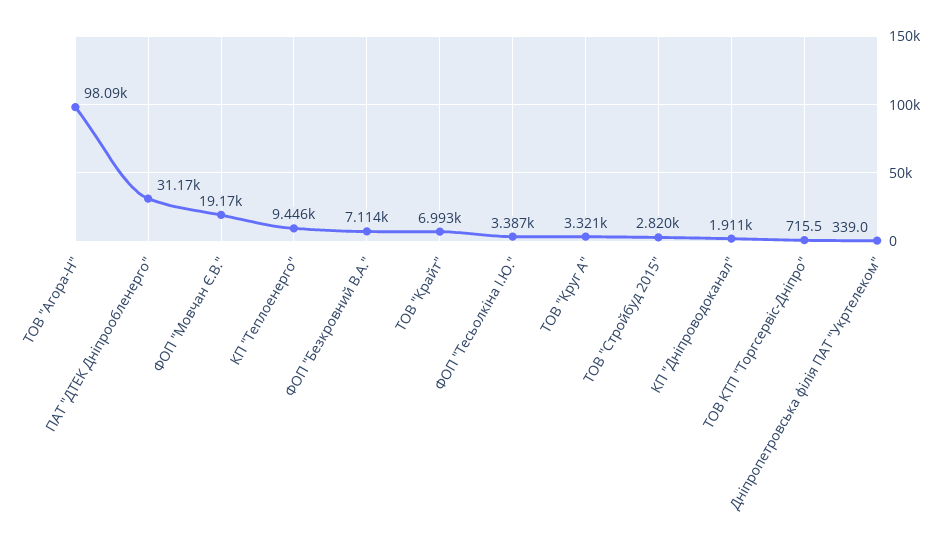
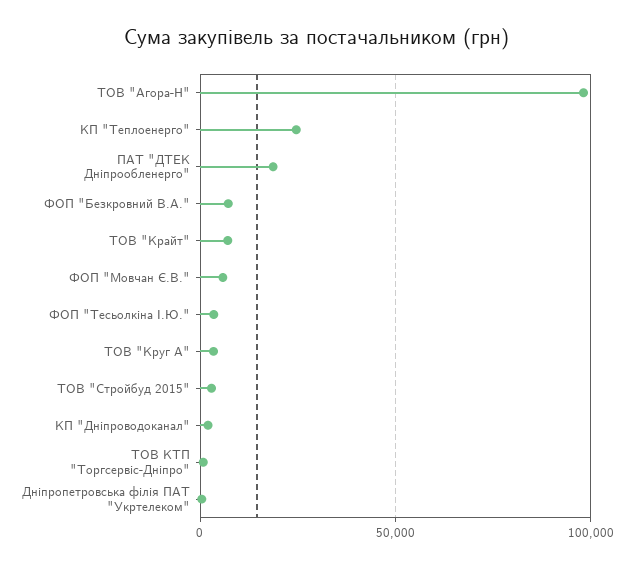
ПАТ "ДТЕК Дніпрообленерго": 31170 -> 20000
ФОП "Мовчан Є.В.": 19170 -> 5000
КП "Теплоенерго": 9446 -> 25000

